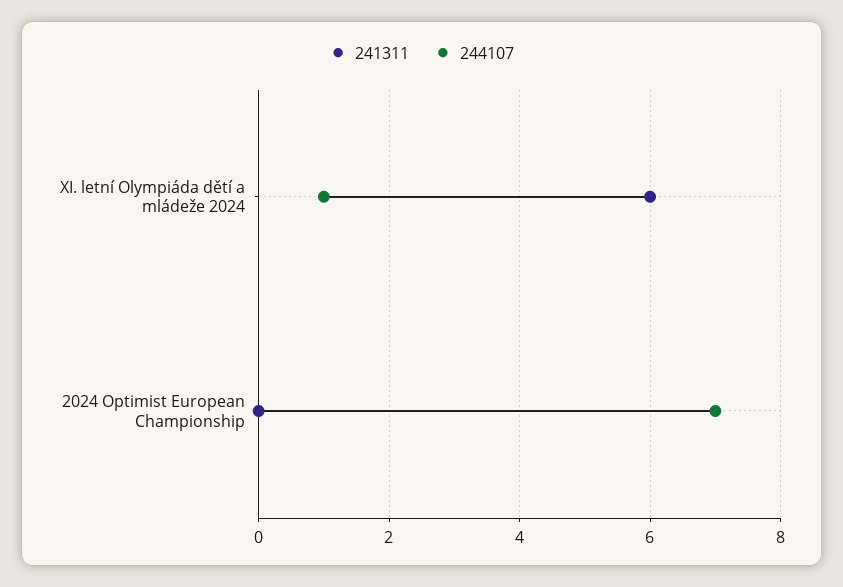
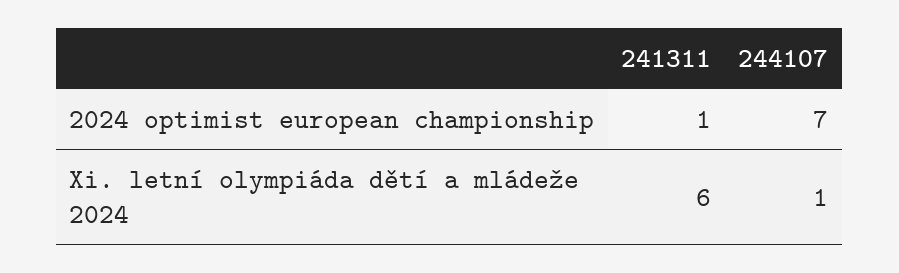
241311, 2024 Optimist European Championship: 0 -> 1

